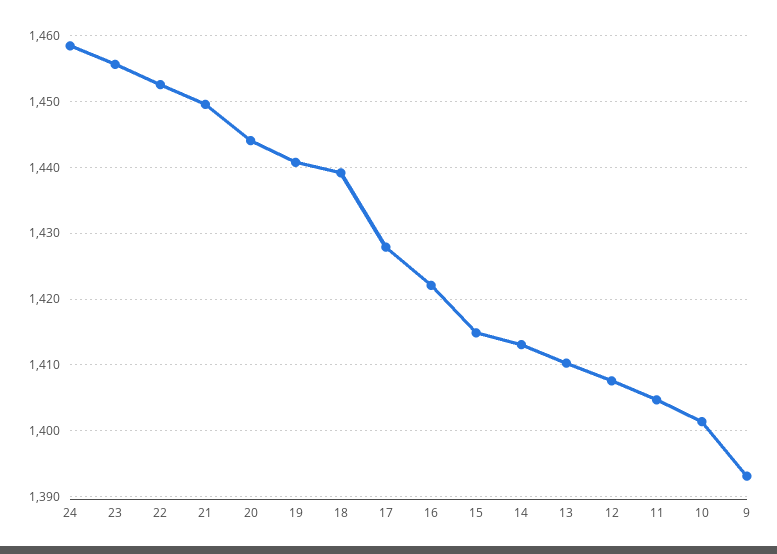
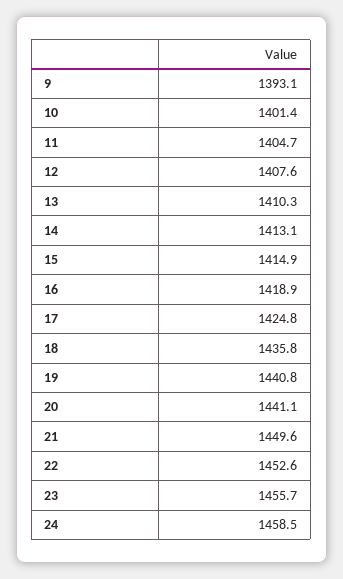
20: 1444 -> 1441.1
18: 1439 -> 1435.8
17: 1428 -> 1424.8
16: 1422 -> 1418.9

